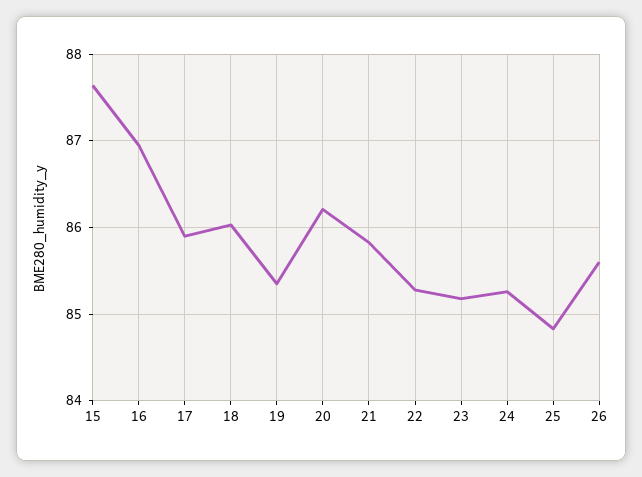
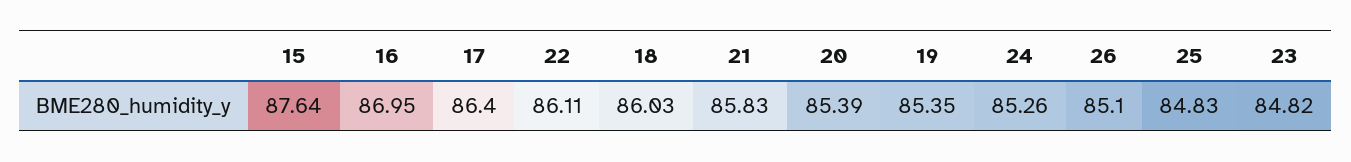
17: 85.9 -> 86.4
20: 86.2 -> 85.39
22: 85.3 -> 86.11
23: 85.2 -> 84.82
26: 85.6 -> 85.1

